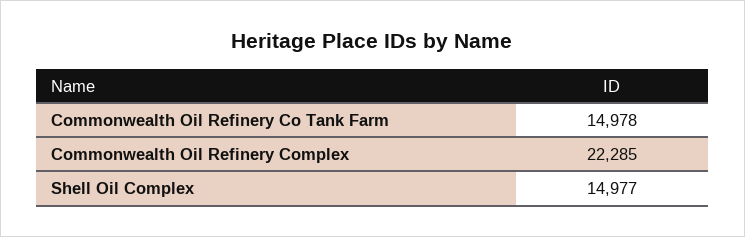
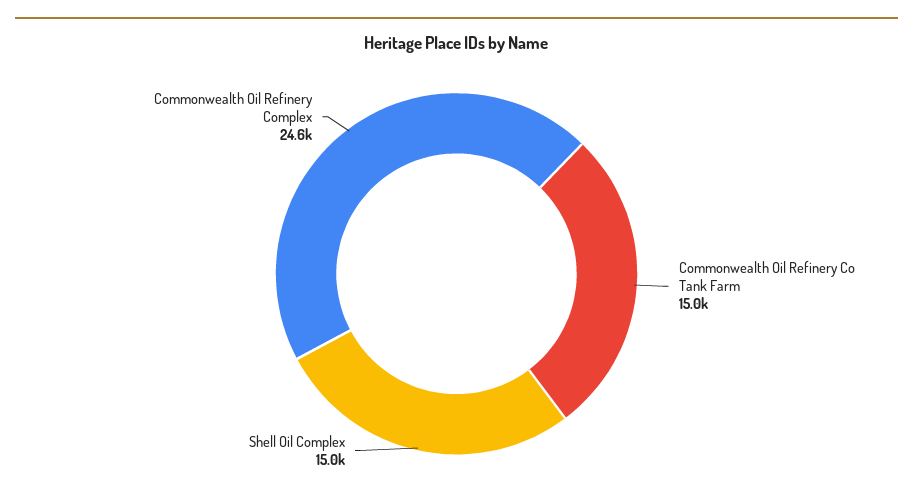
Commonwealth Oil Refinery Complex: 22285 -> 24600

